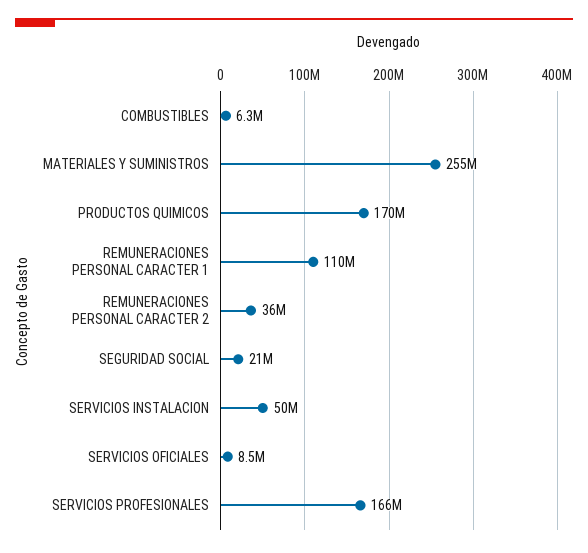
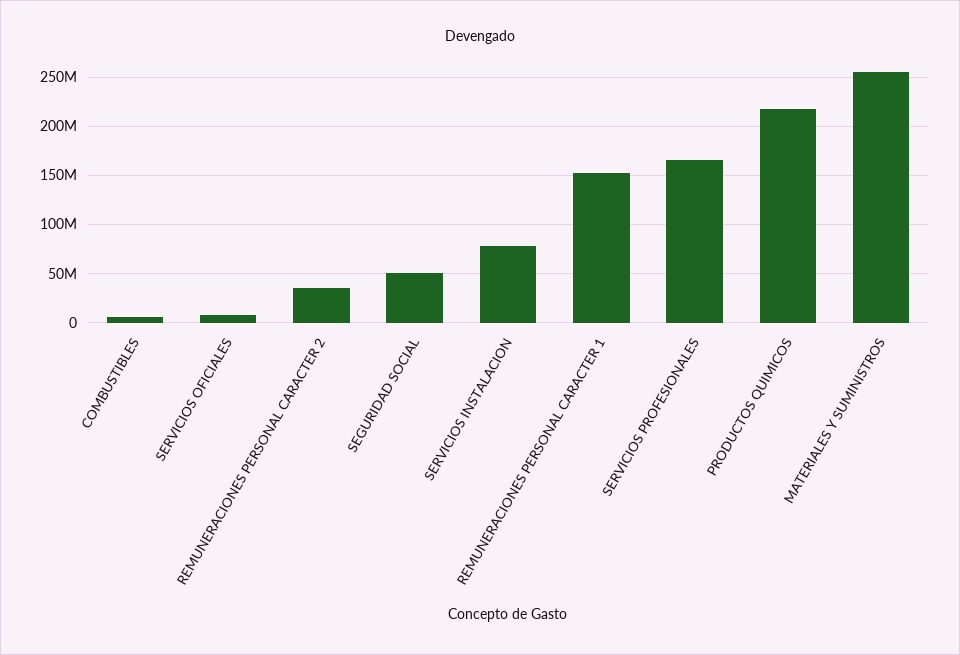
PRODUCTOS QUIMICOS: 170000000 -> 220000000
REMUNERACIONES PERSONAL CARACTER 1: 110000000 -> 150000000
SEGURIDAD SOCIAL: 21000000 -> 50000000
SERVICIOS INSTALACION: 50000000 -> 80000000

